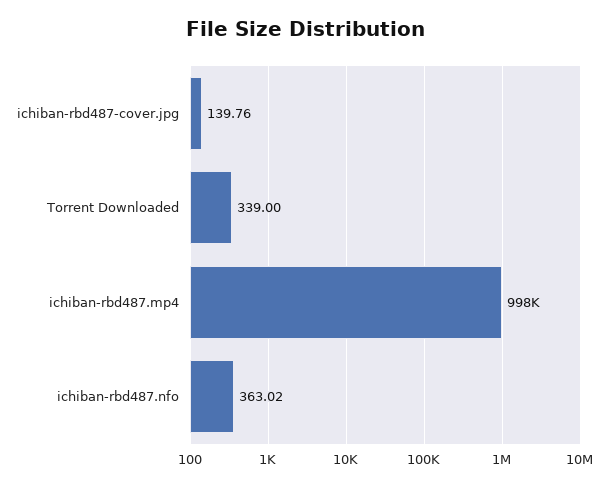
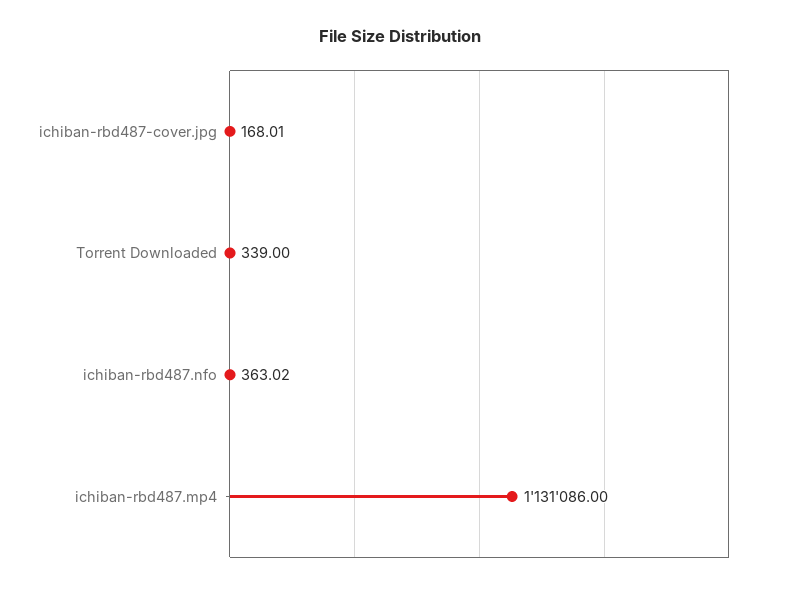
ichiban-rbd487-cover.jpg: 139.76 -> 168.01
ichiban-rbd487.mp4: 998000 -> 1131086

